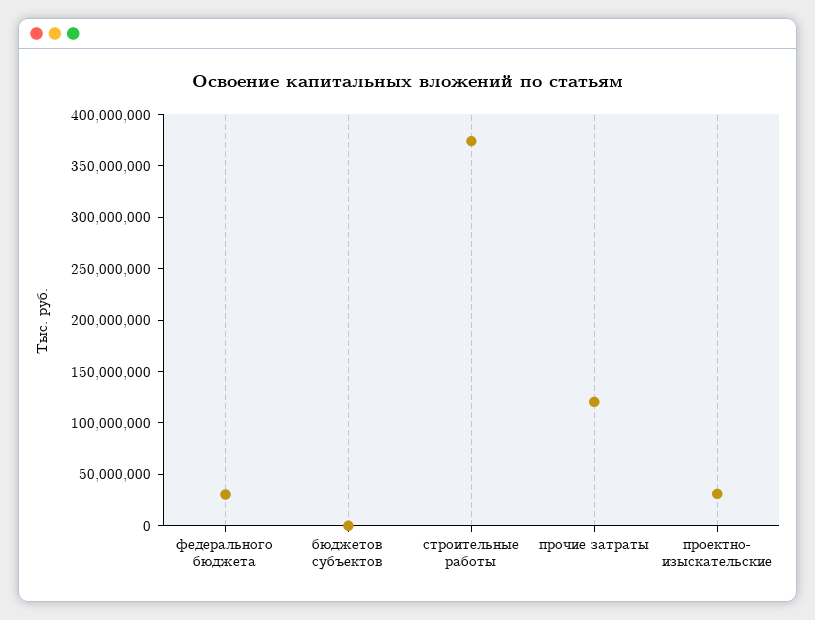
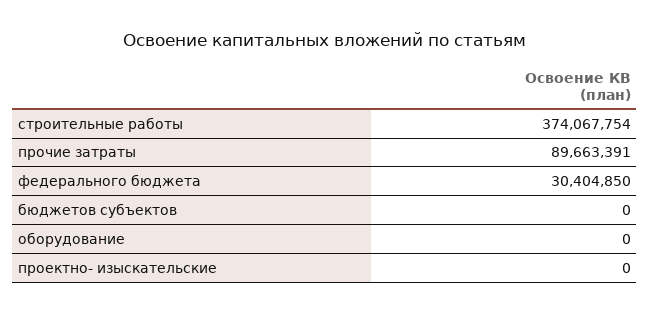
прочие затраты: 120000000 -> 89663391
проектно- изыскательские: 30000000 -> 0
оборудование: none -> 0

